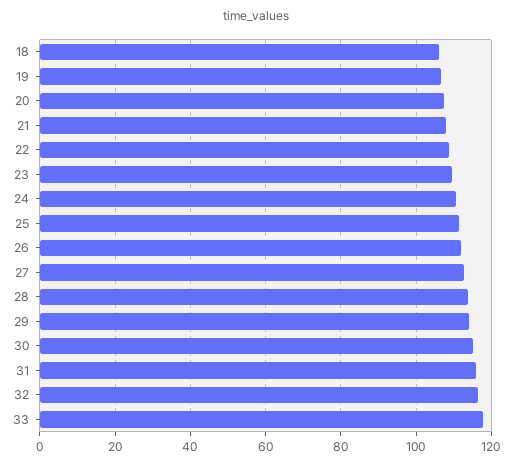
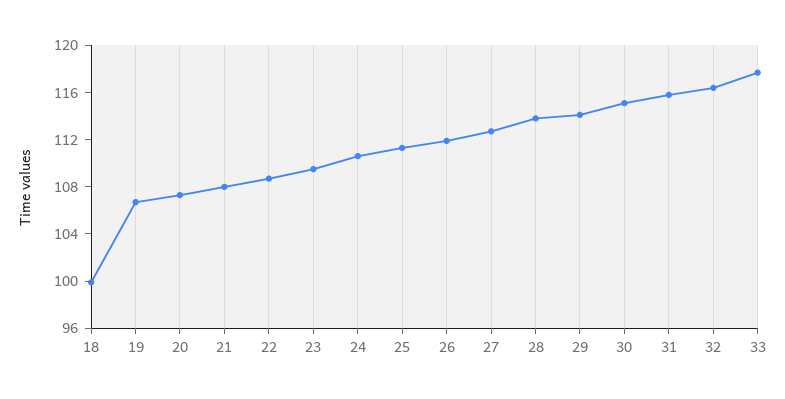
18: 106 -> 100

